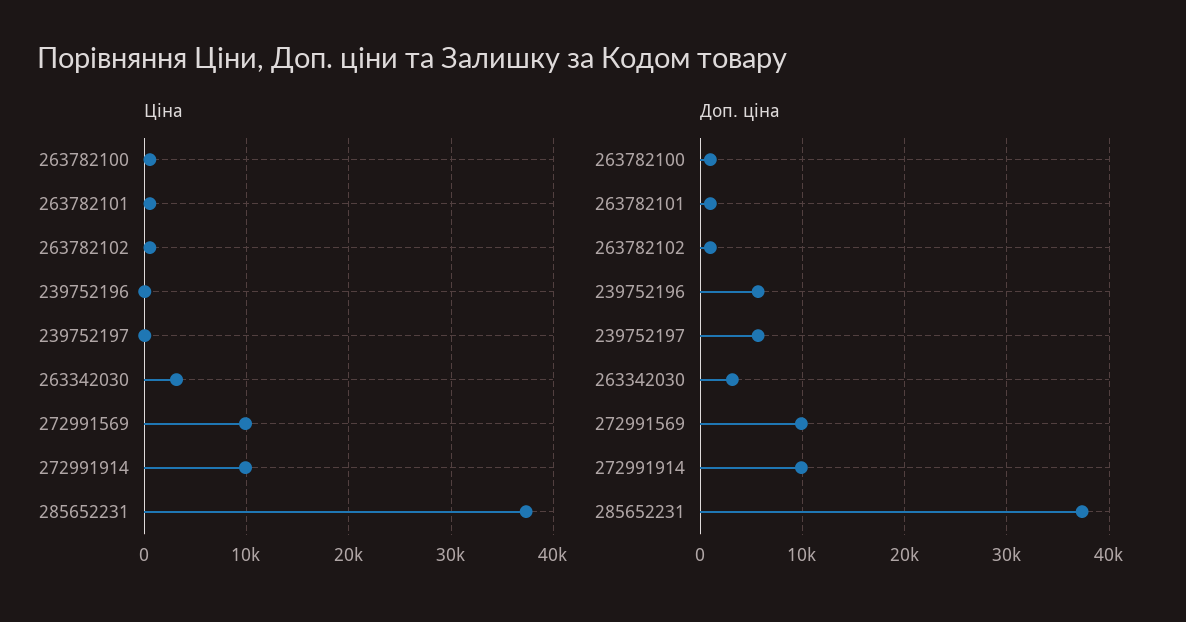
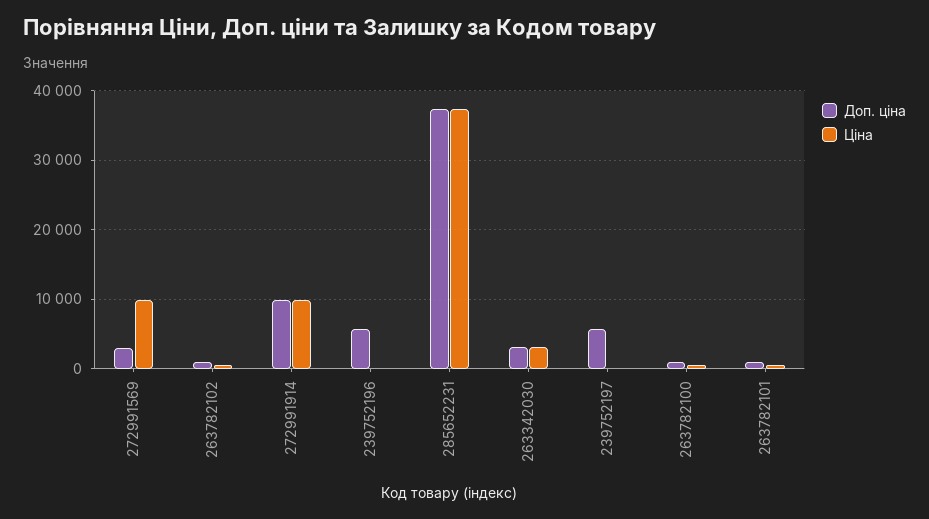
Доп. ціна, 272991569: 10000 -> 3000

